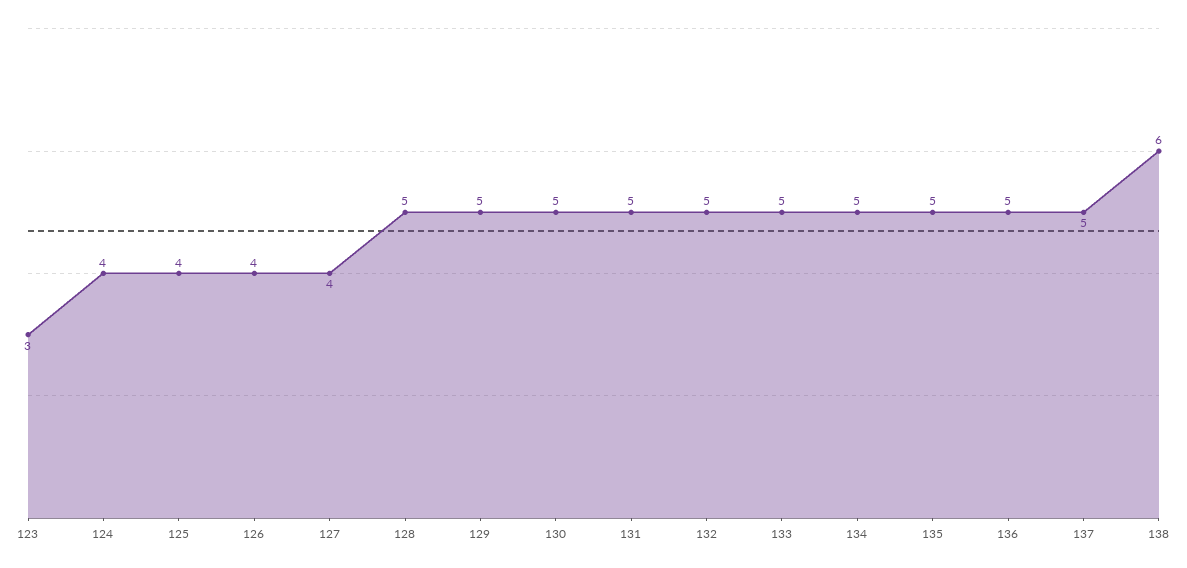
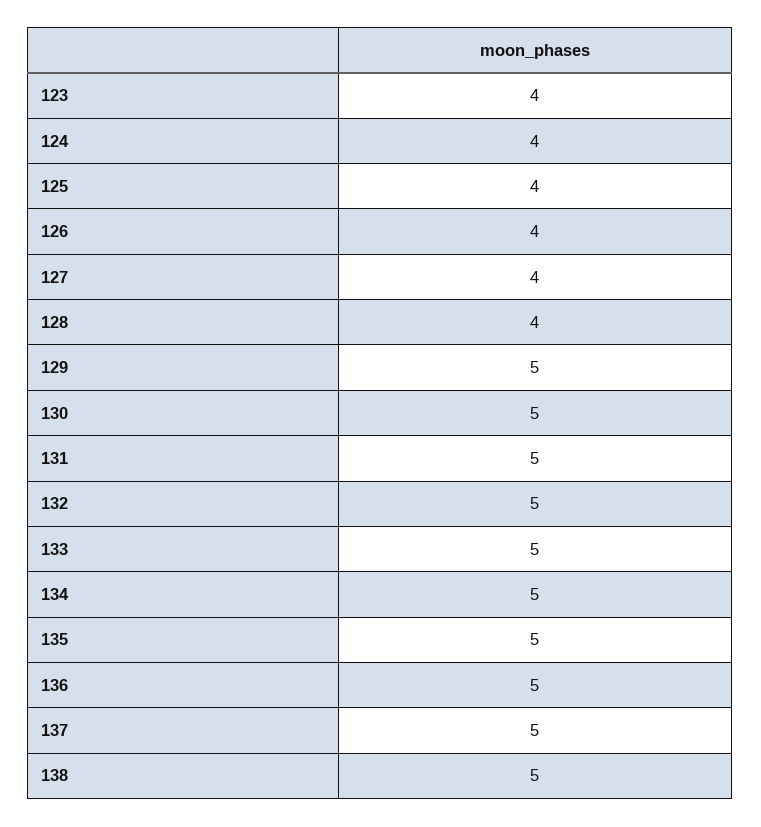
123: 3 -> 4
128: 5 -> 4
138: 6 -> 5

